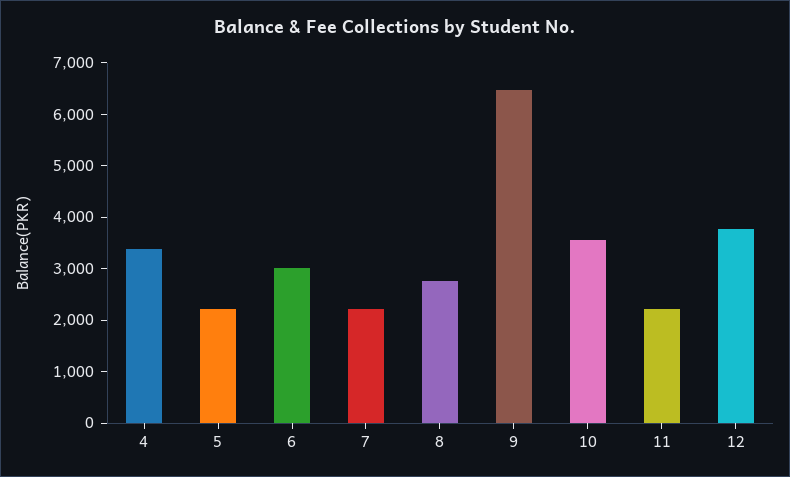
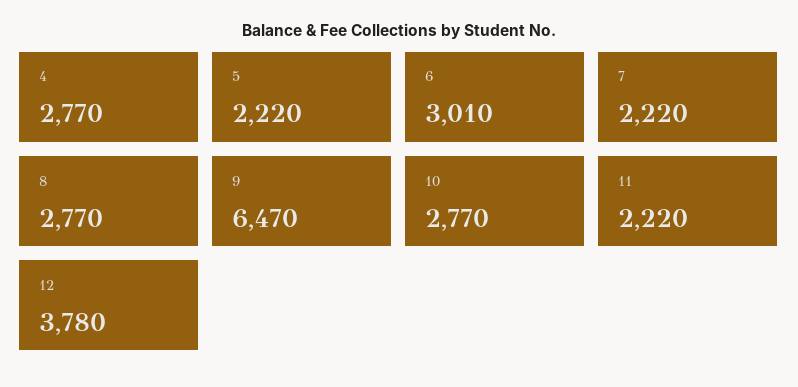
4: 3400 -> 2770
10: 3600 -> 2770

